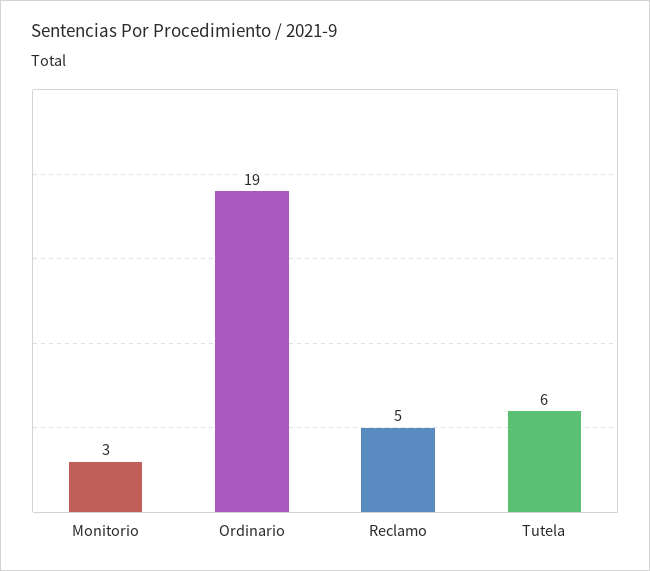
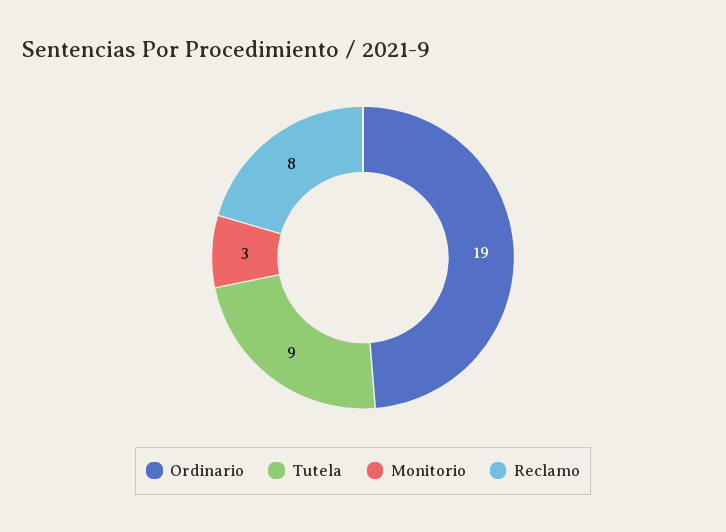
Reclamo: 5 -> 8
Tutela: 6 -> 9

